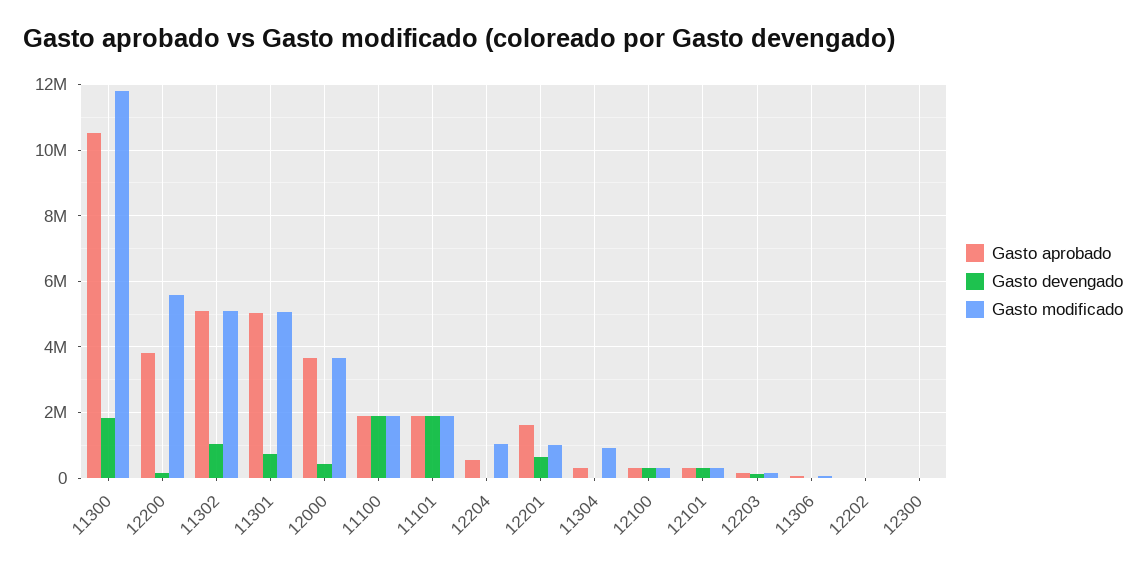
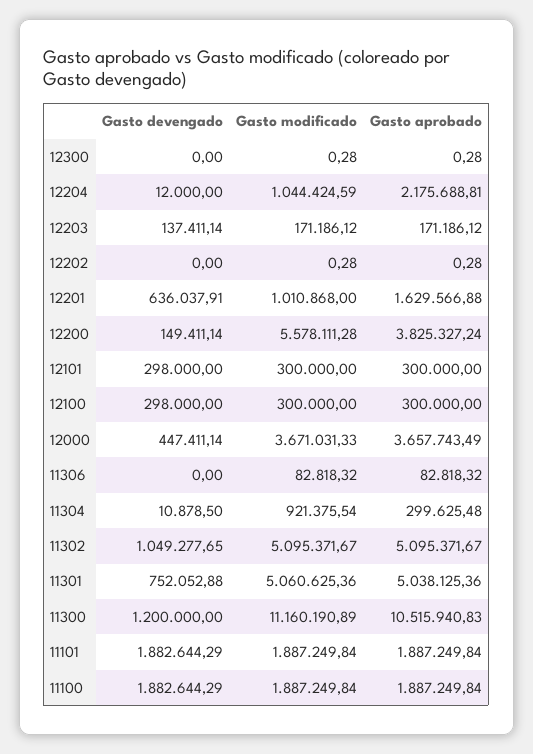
Gasto devengado, 11300: 1800000 -> 1200000
Gasto modificado, 11300: 11800000 -> 11160190.89
Gasto aprobado, 12204: 600000 -> 2175688.81

